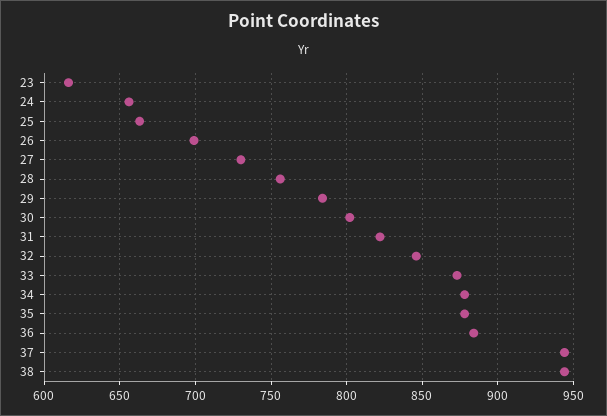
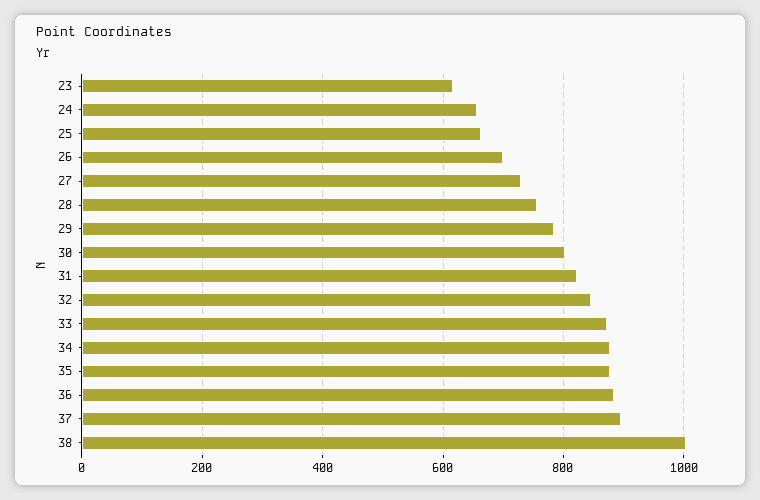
37: 945 -> 900
38: 945 -> 1000

